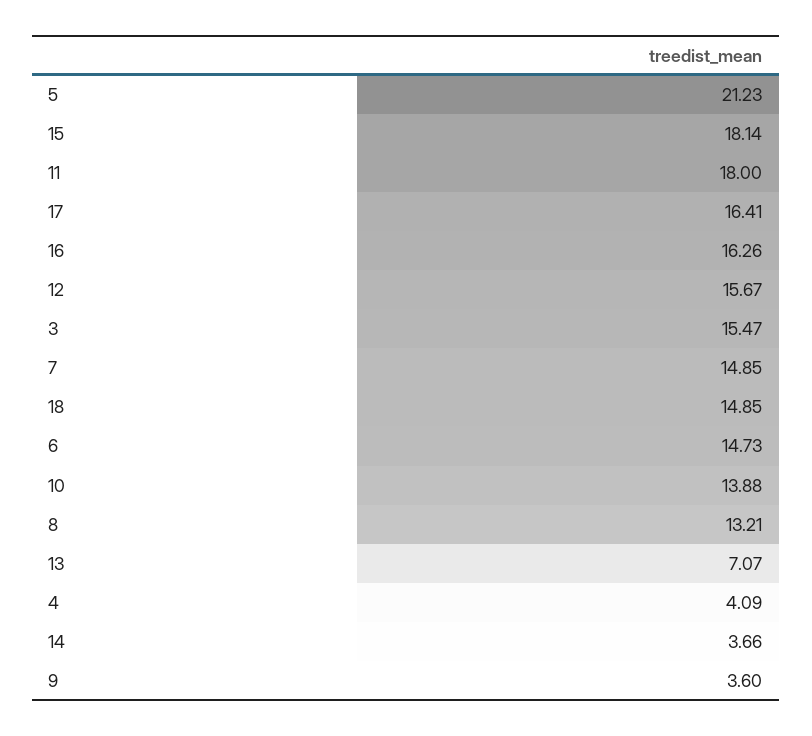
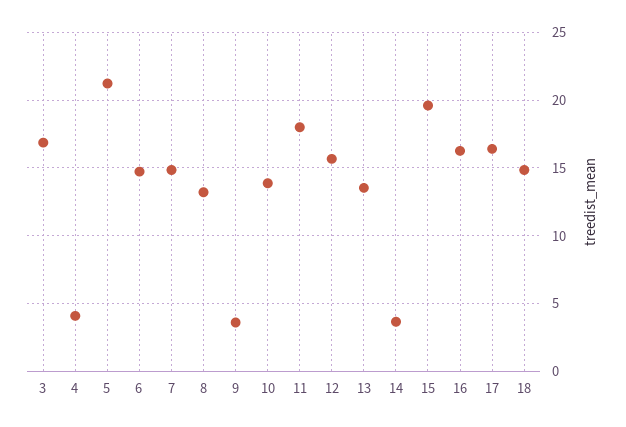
15: 18.14 -> 19.5
3: 15.47 -> 17
13: 7.07 -> 13.5

